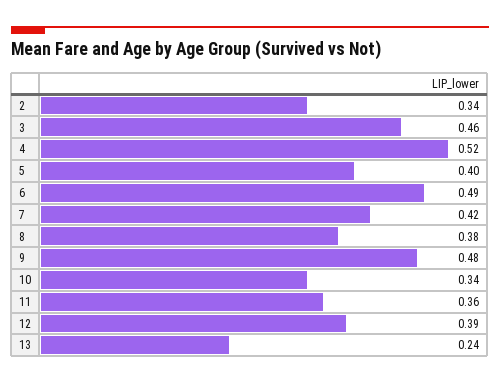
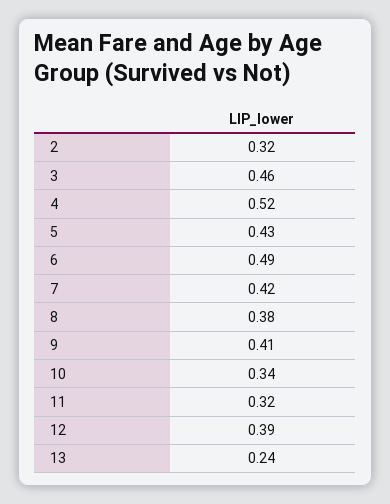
2: 0.34 -> 0.32
5: 0.4 -> 0.43
9: 0.48 -> 0.41
11: 0.36 -> 0.32

